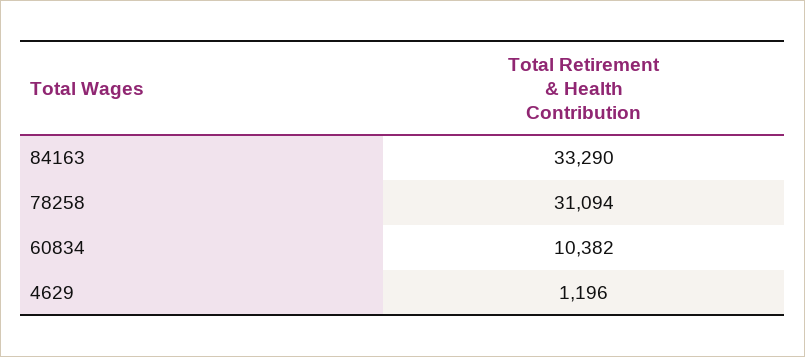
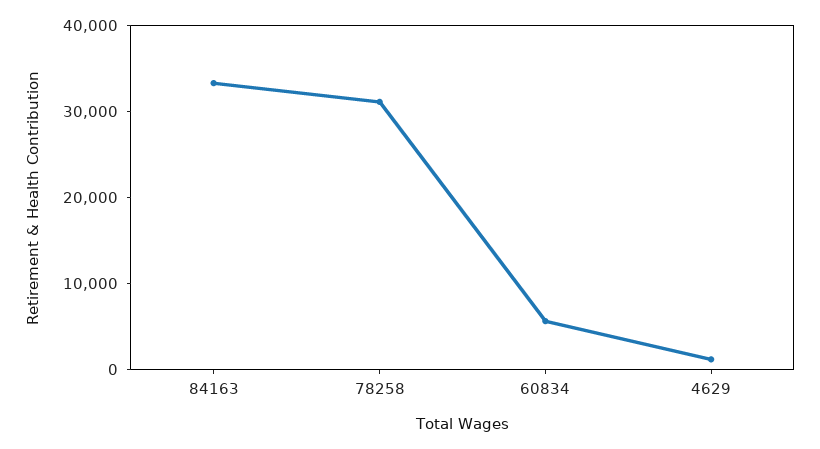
60834: 10382 -> 6000

